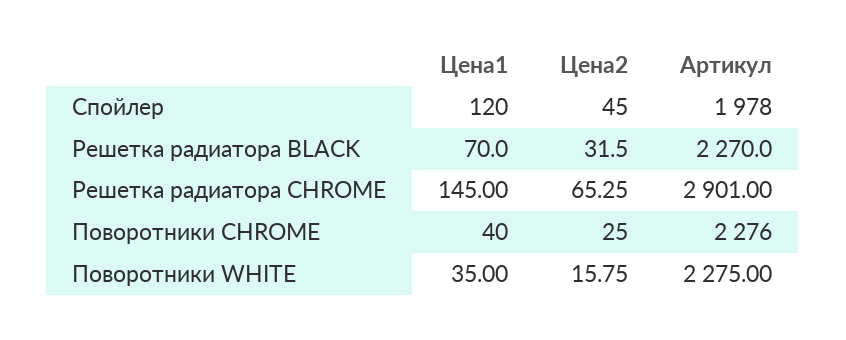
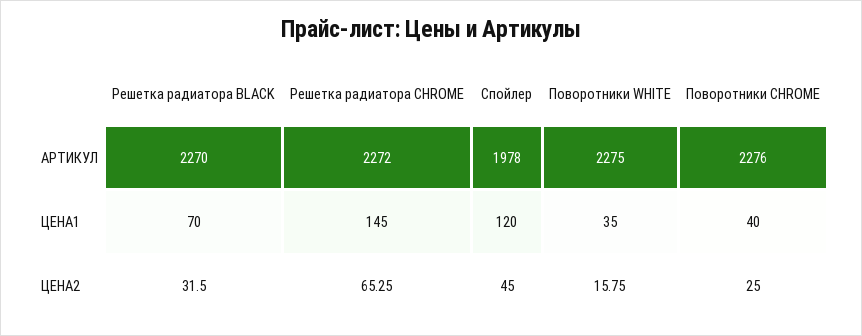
Артикул, Решетка радиатора CHROME: 2901 -> 2272

